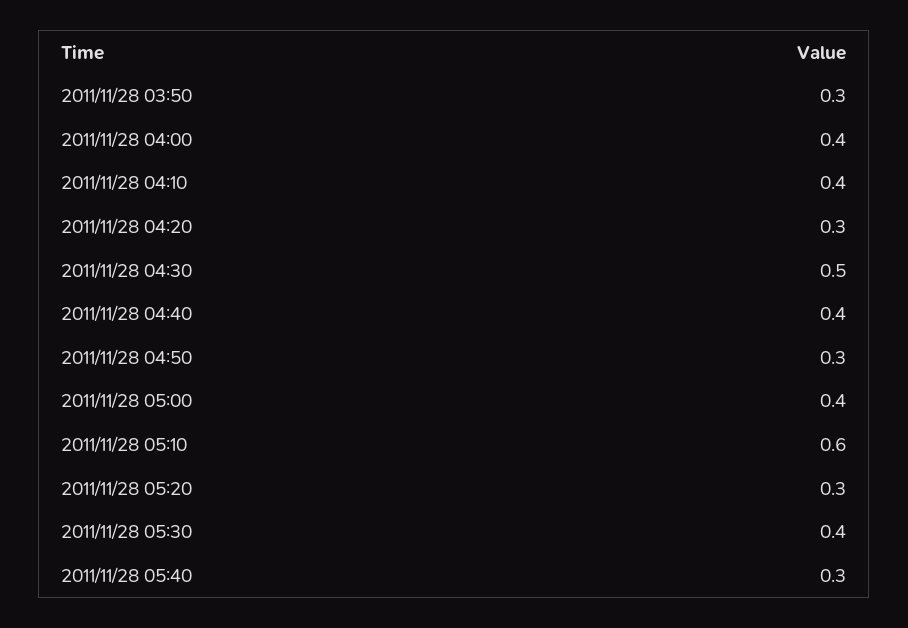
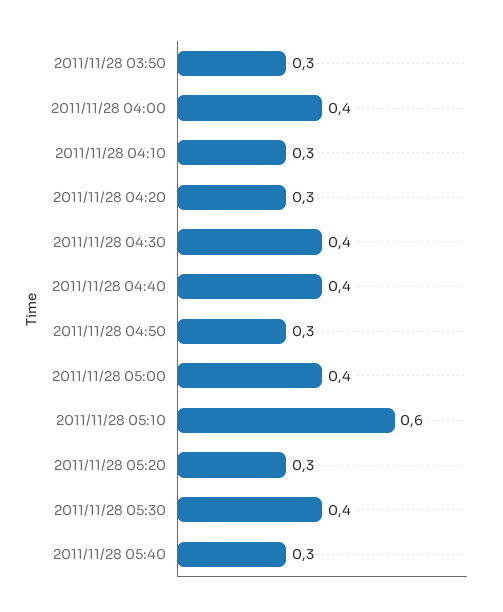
2011/11/28 04:10: 0.4 -> 0.3
2011/11/28 04:30: 0.5 -> 0.4

